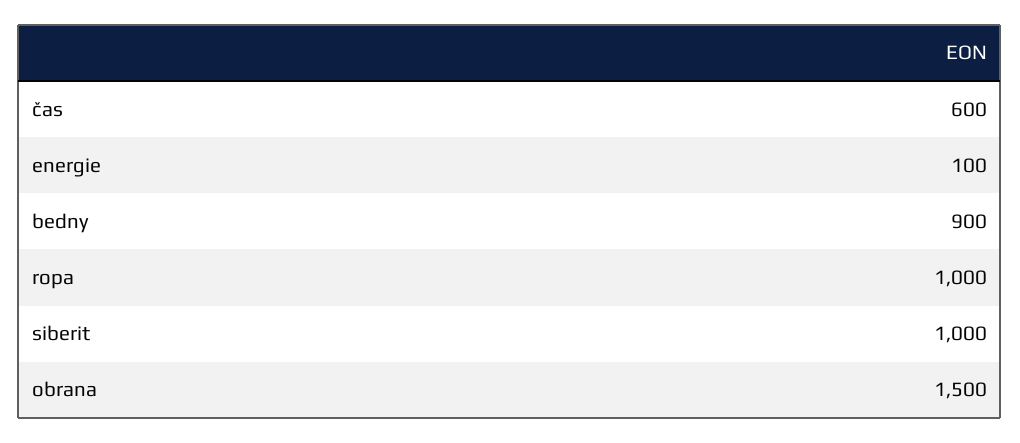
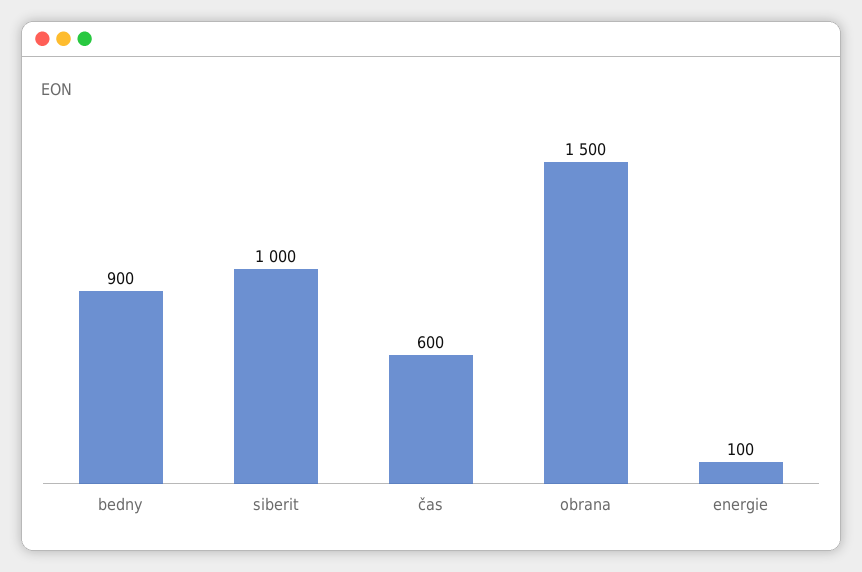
ropa: 1000 -> none

